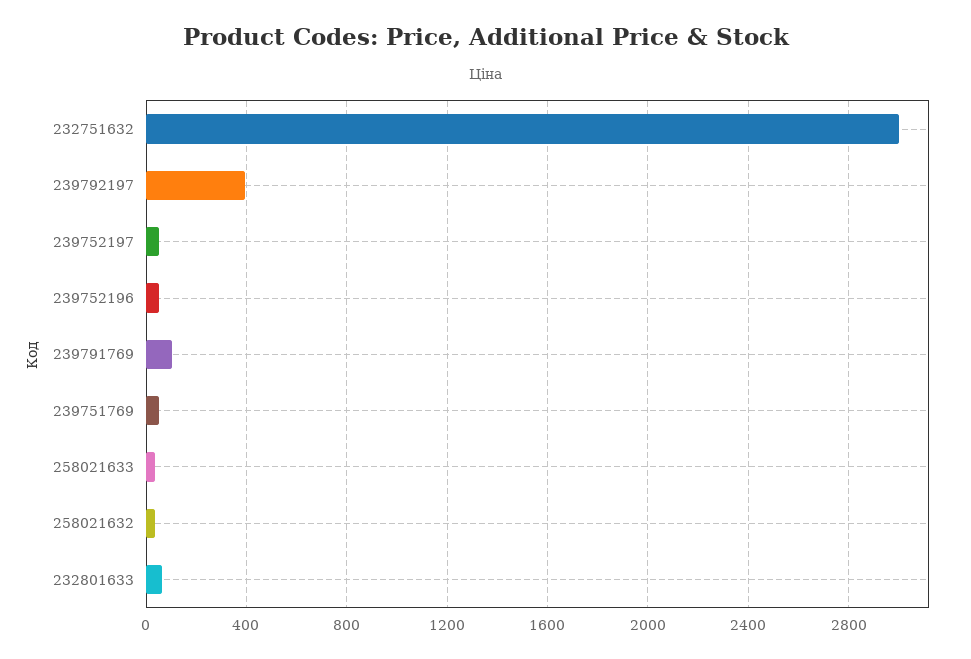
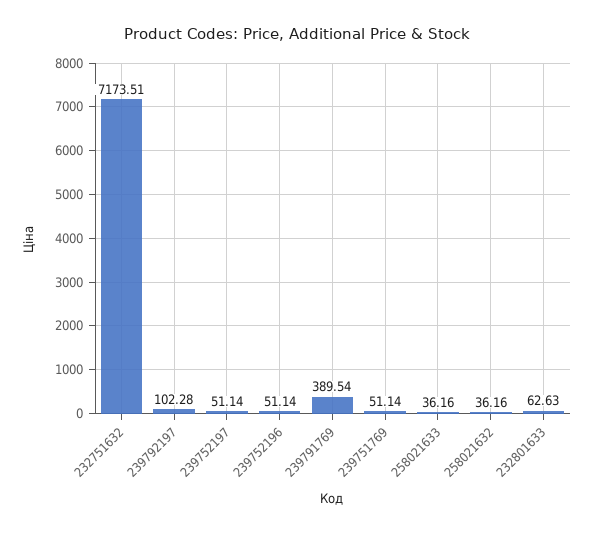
232751632: 3000 -> 7173.51
239792197: 400 -> 102.28
239791769: 100 -> 389.54

